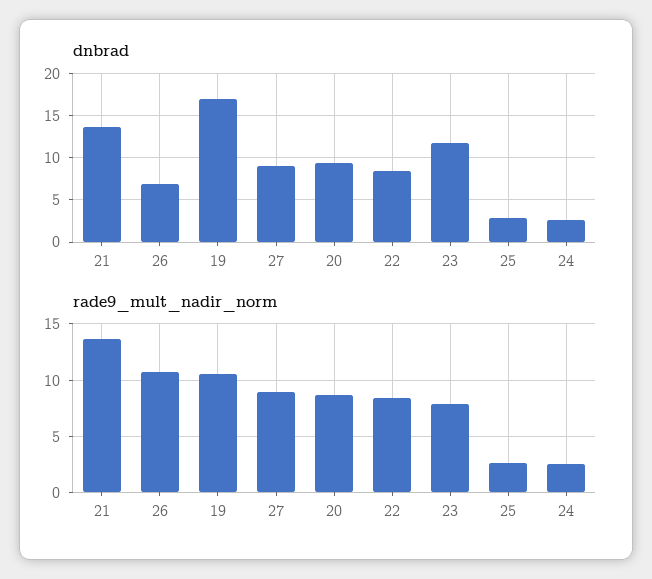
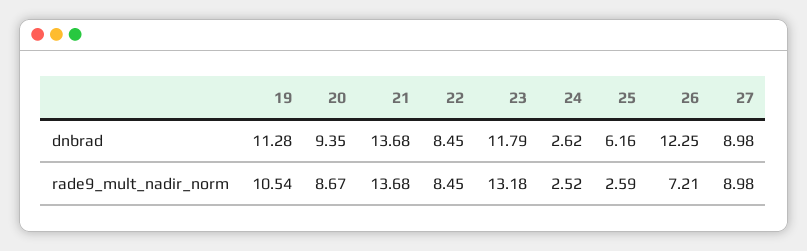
dnbrad, 26: 7 -> 12.25
dnbrad, 19: 17 -> 11.28
dnbrad, 25: 3 -> 6.16
rade9_mult_nadir_norm, 26: 11 -> 7.21
rade9_mult_nadir_norm, 23: 8 -> 13.18

